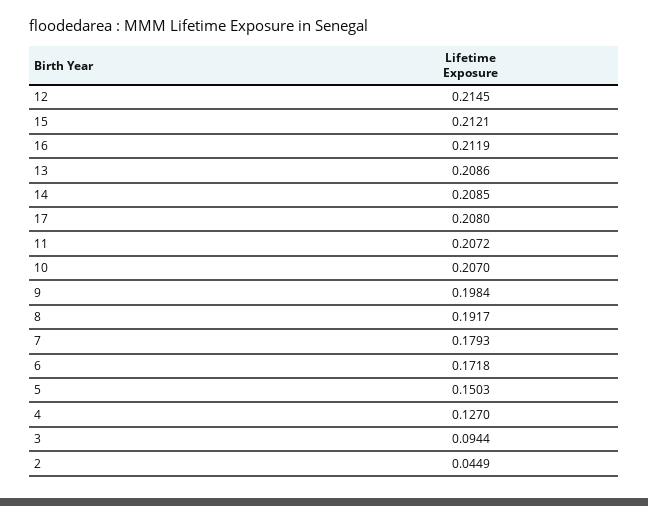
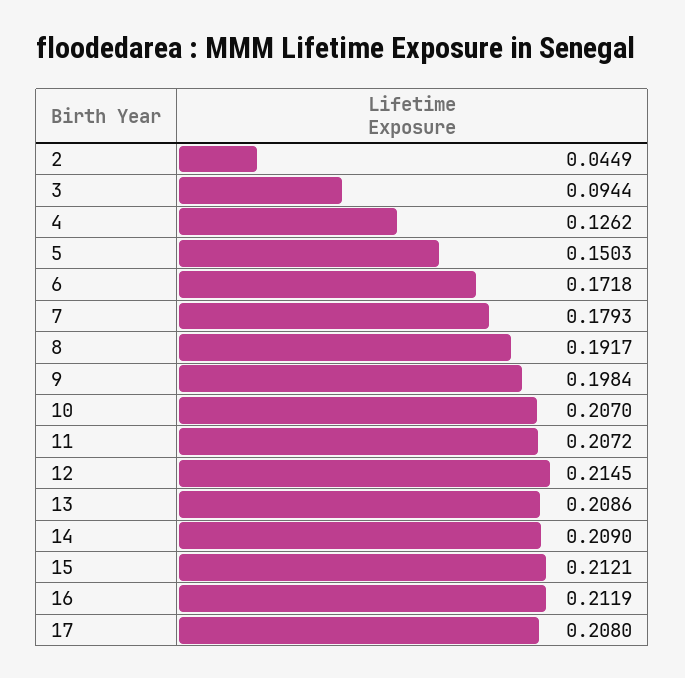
14: 0.2085 -> 0.209
4: 0.127 -> 0.1262

